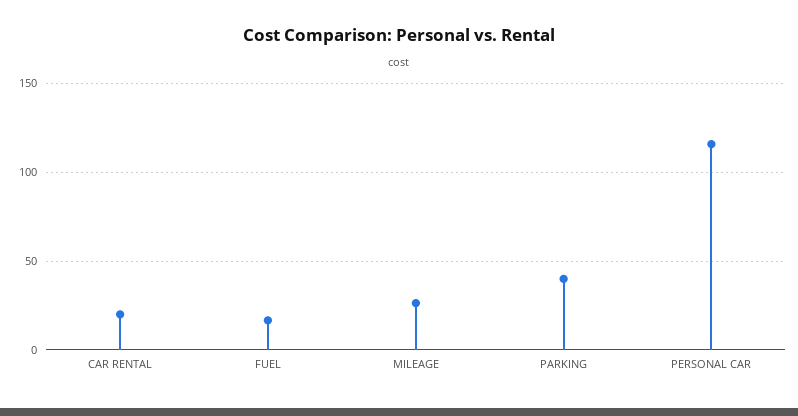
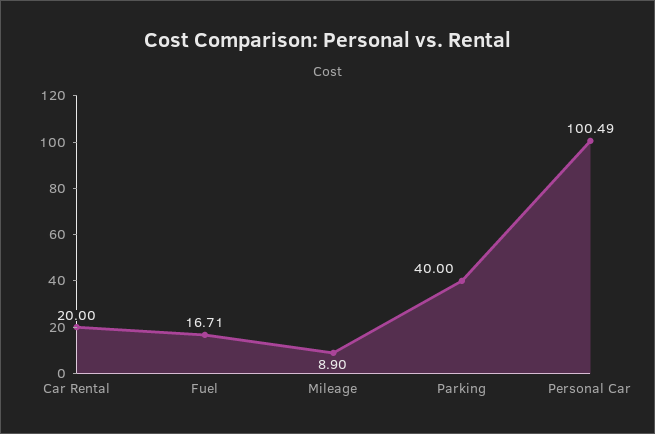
MILEAGE: 25 -> 8.9
PERSONAL CAR: 115 -> 100.49

